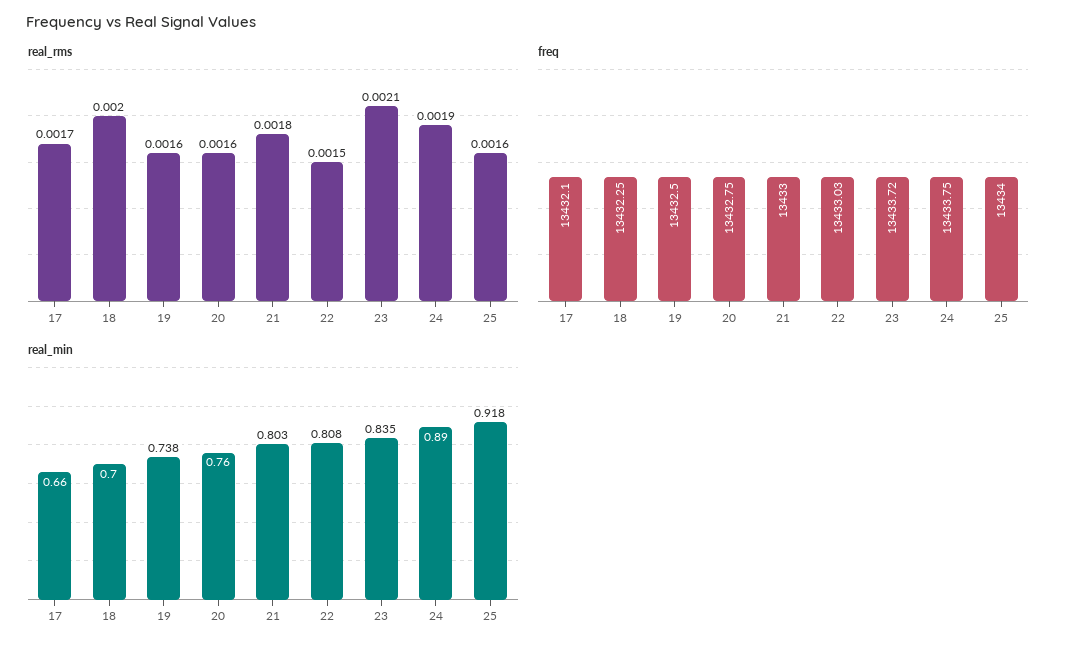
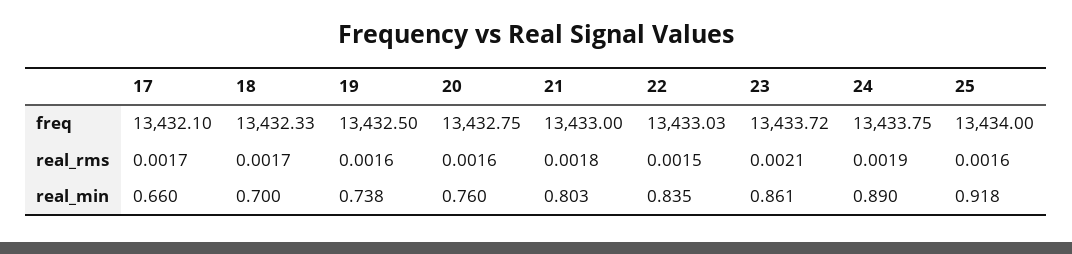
real_rms, 18: 0.002 -> 0.0017
freq, 18: 13432.25 -> 13432.33
real_min, 22: 0.808 -> 0.835
real_min, 23: 0.835 -> 0.861

